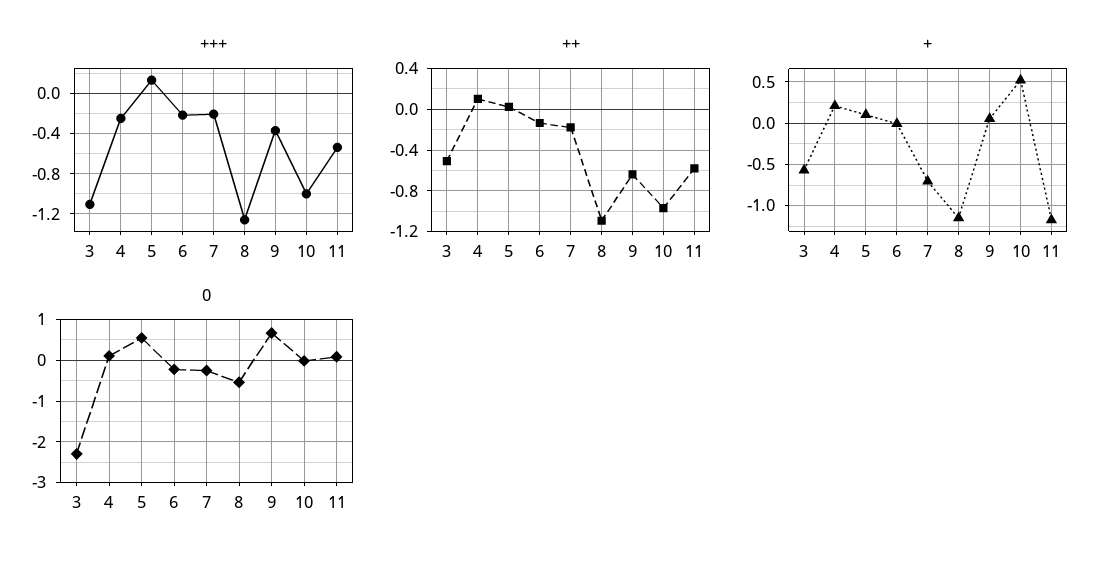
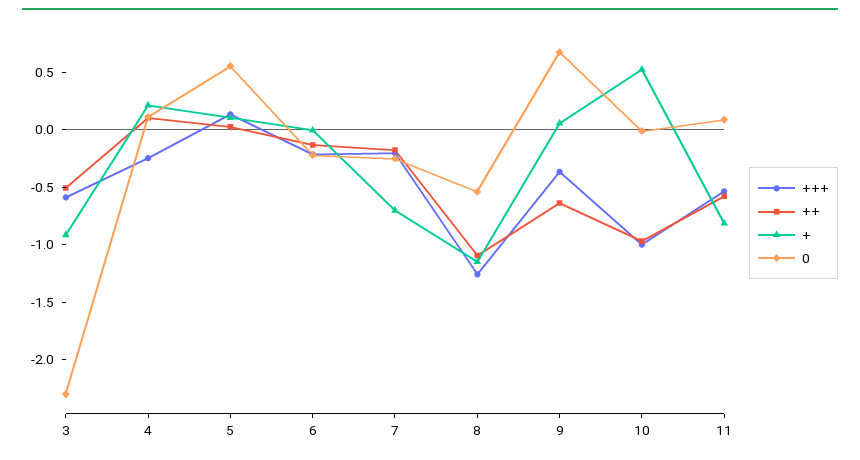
+++, 3: -1.1 -> -0.6
+, 3: -0.6 -> -0.9
+, 11: -1.2 -> -0.8

